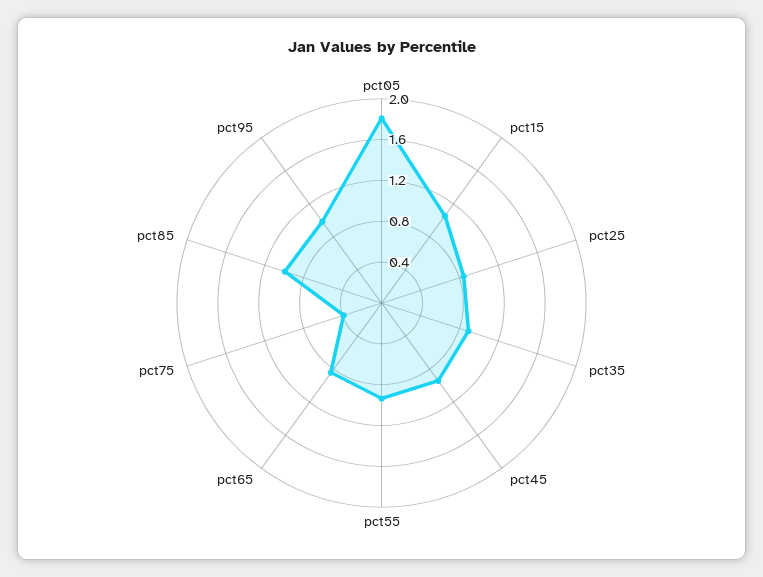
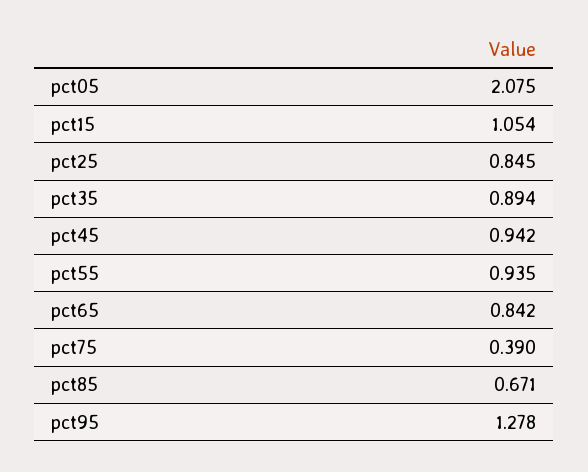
pct05: 1.8 -> 2.075
pct85: 1 -> 0.671
pct95: 1 -> 1.278

